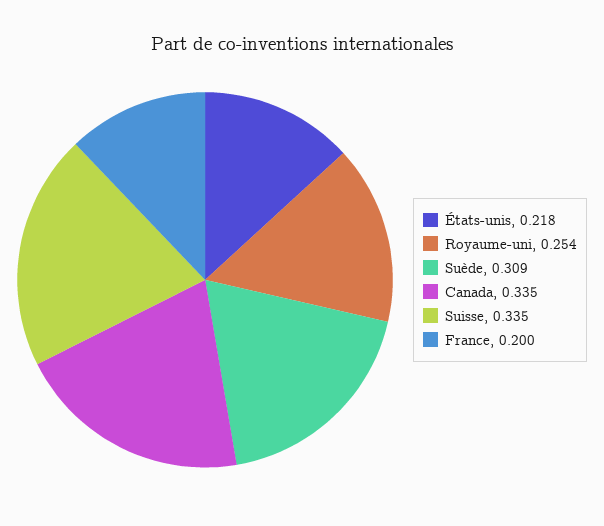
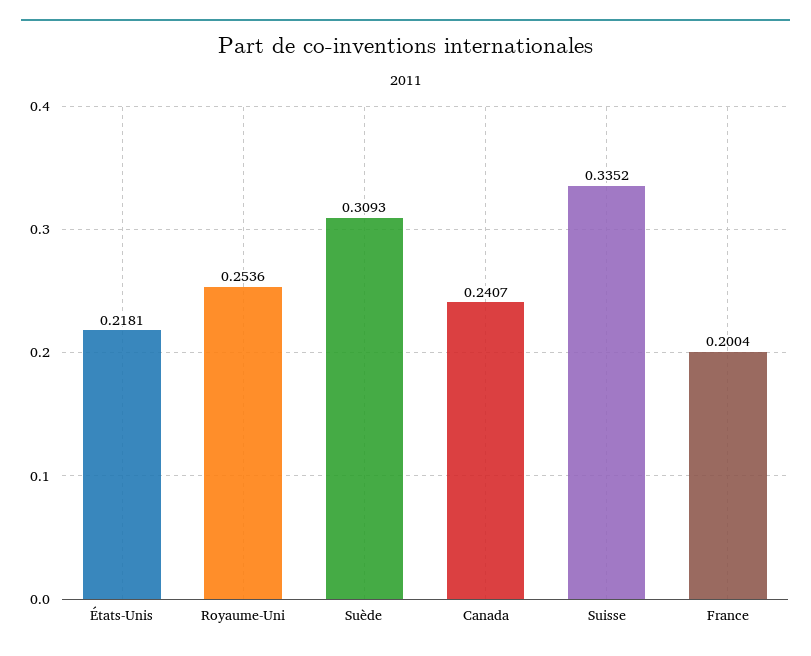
Canada: 0.335 -> 0.2407

